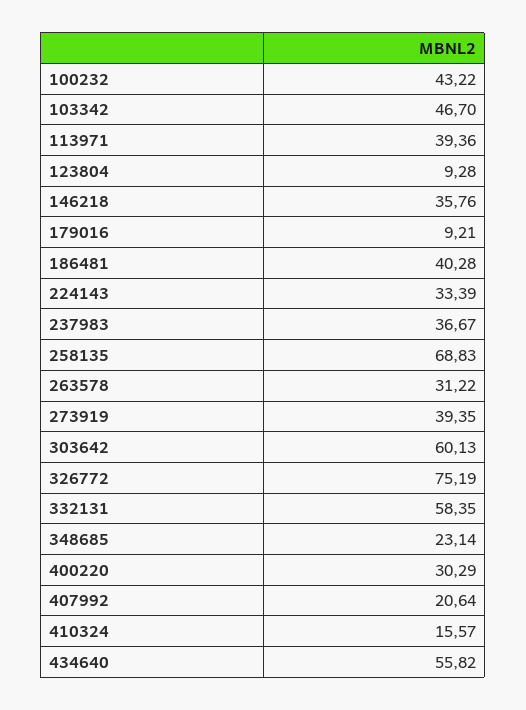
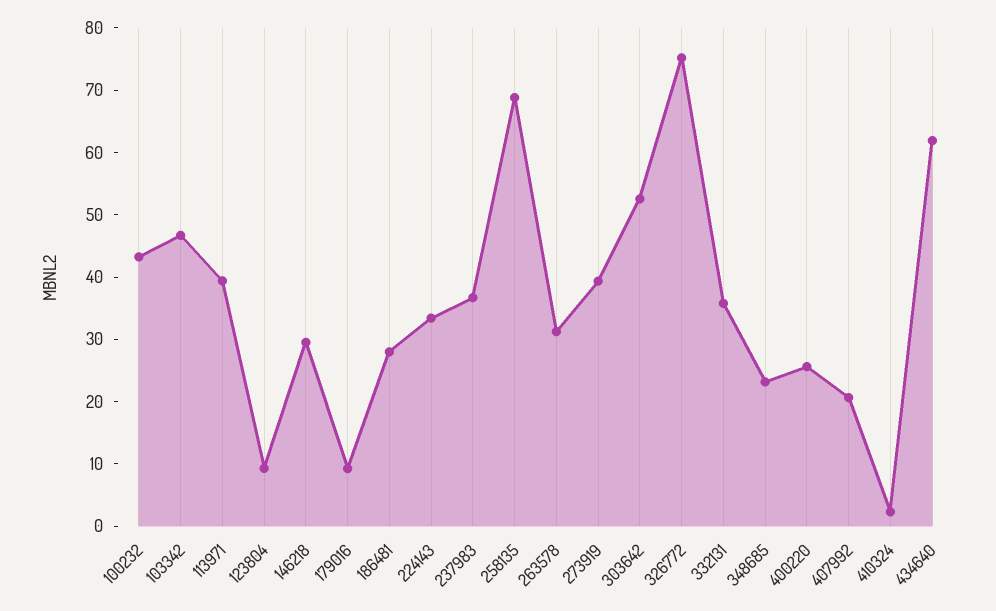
146218: 35.76 -> 30
186481: 40.28 -> 28
303642: 60.13 -> 52
332131: 58.35 -> 36
400220: 30.29 -> 26
410324: 15.57 -> 2
434640: 55.82 -> 62

